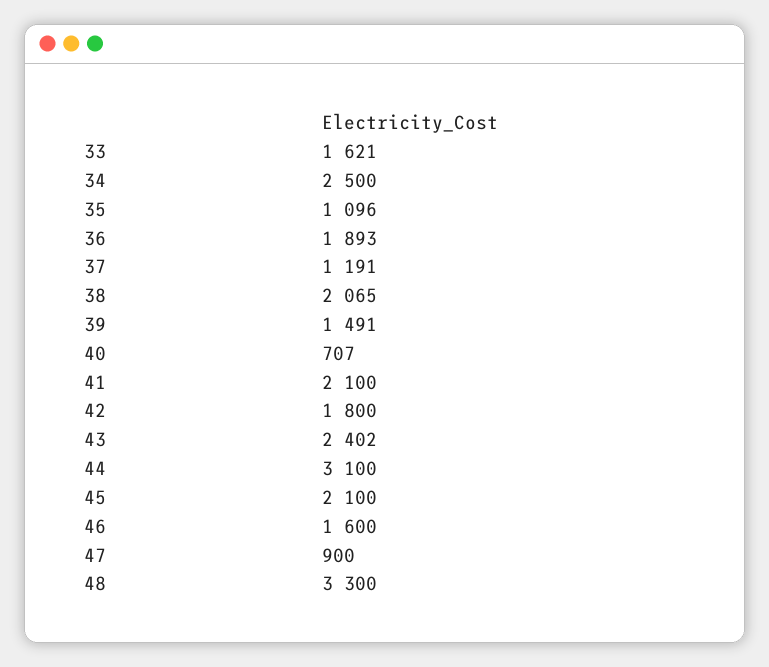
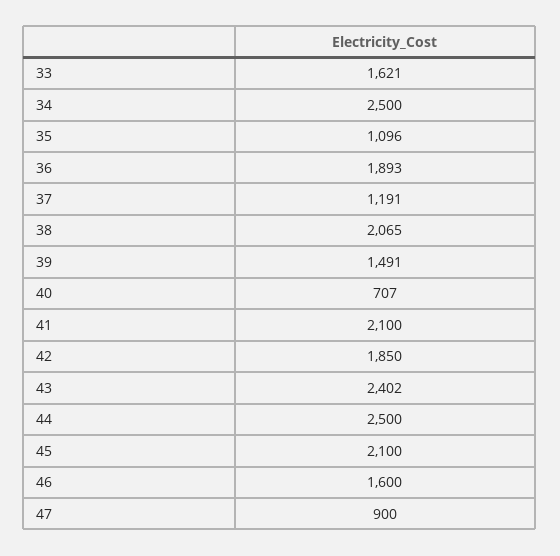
42: 1800 -> 1850
44: 3100 -> 2500
48: 3300 -> none

